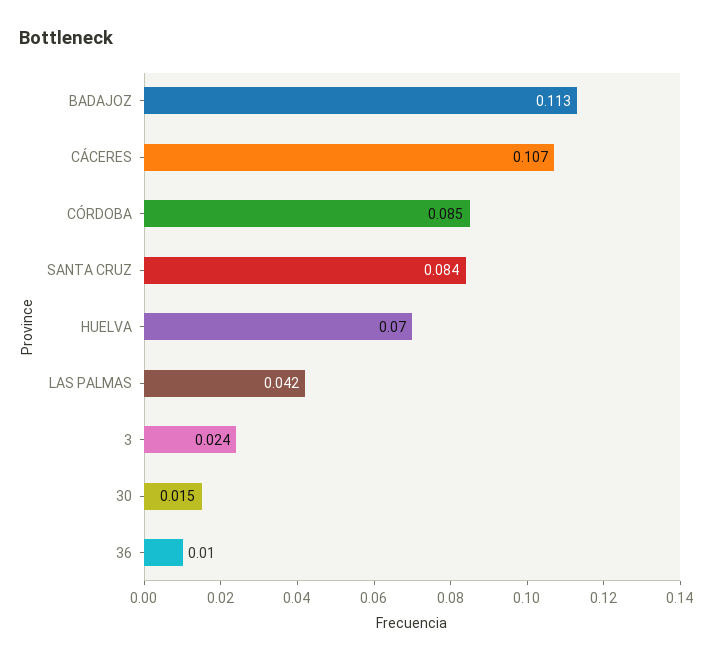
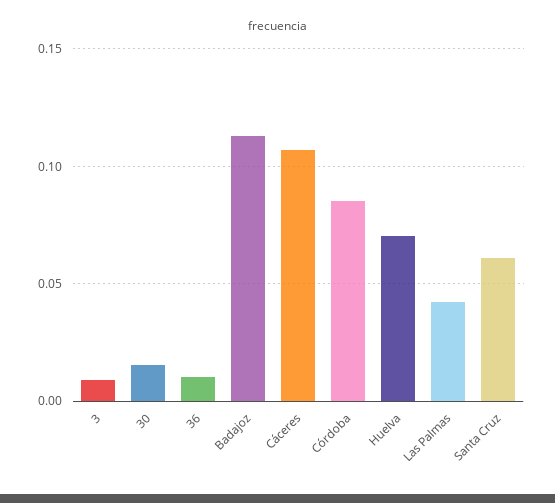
SANTA CRUZ: 0.084 -> 0.06
3: 0.024 -> 0.01

